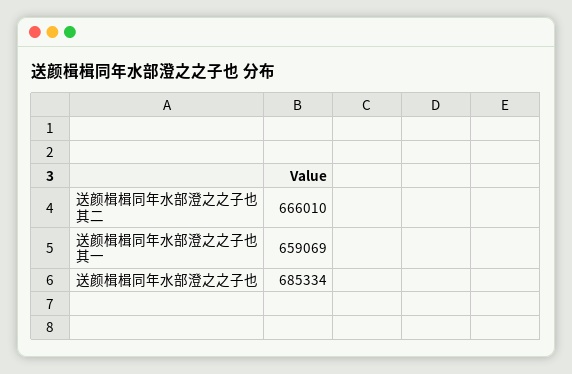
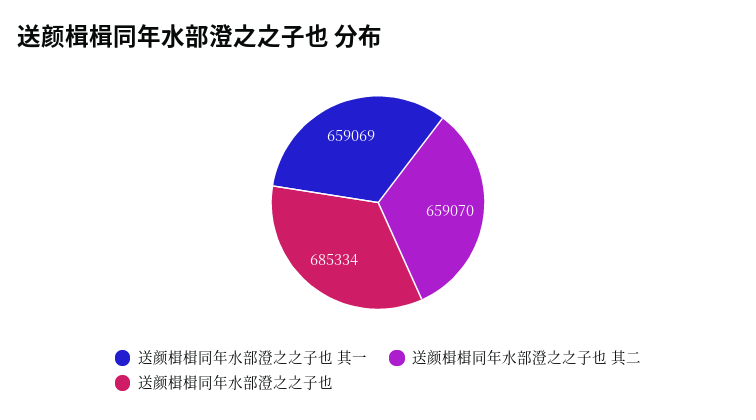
送颜楫楫同年水部澄之之子也 其二: 666010 -> 659070

